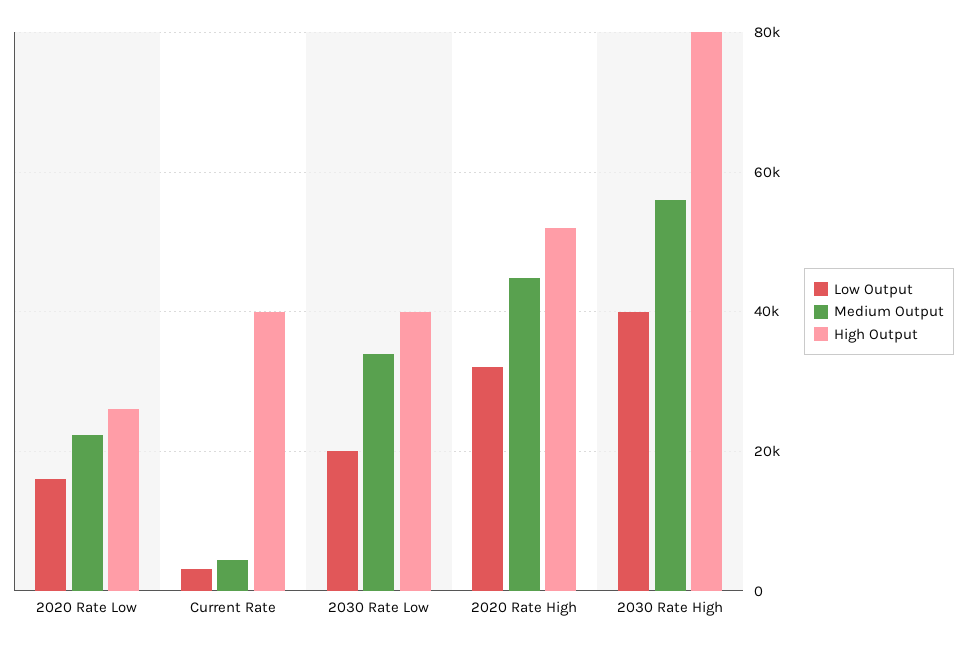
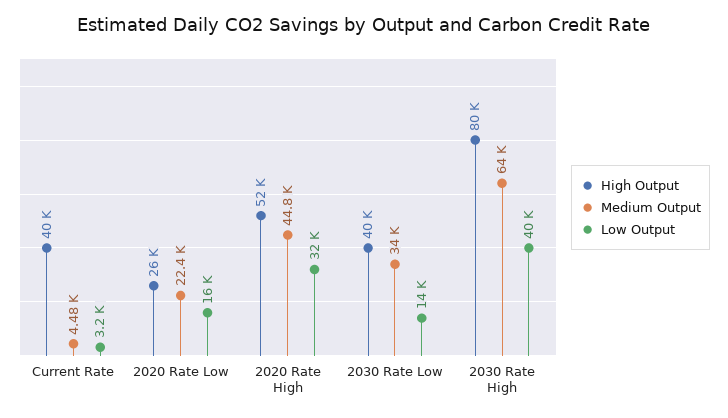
Low Output, 2030 Rate Low: 20000 -> 14000
Medium Output, 2030 Rate High: 56000 -> 64000

